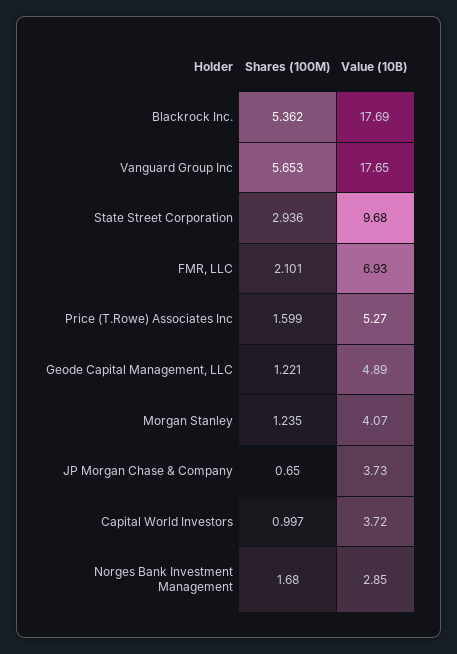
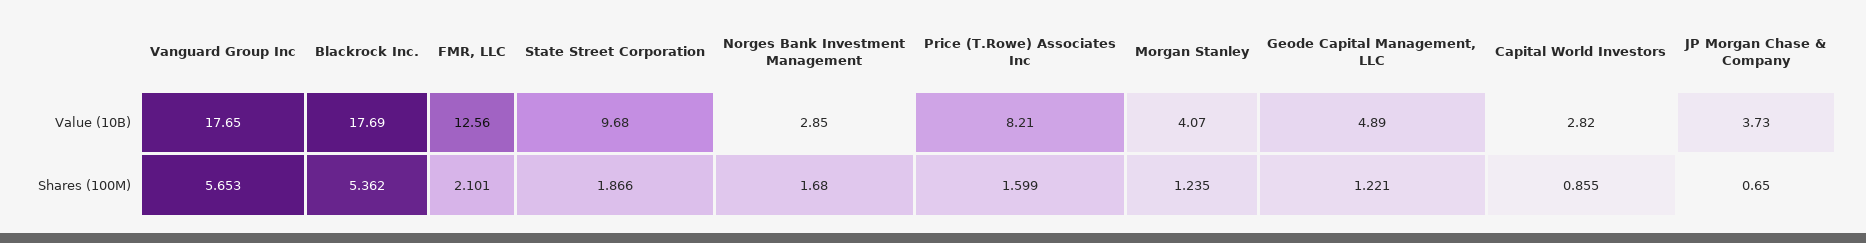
Shares (100M), State Street Corporation: 2.936 -> 1.866
Value (10B), FMR, LLC: 6.93 -> 12.56
Value (10B), Price (T.Rowe) Associates Inc: 5.27 -> 8.21
Shares (100M), Capital World Investors: 0.997 -> 0.855
Value (10B), Capital World Investors: 3.72 -> 2.82

